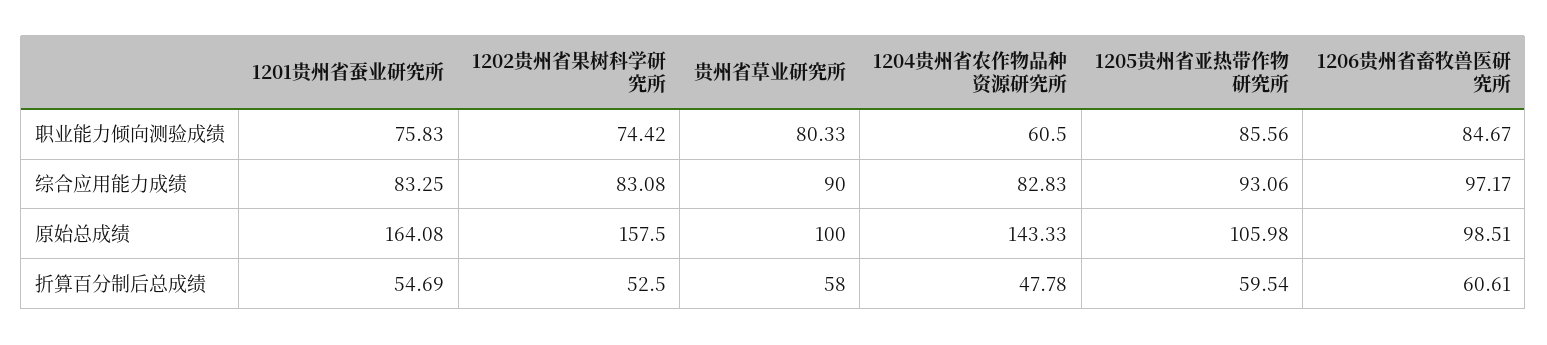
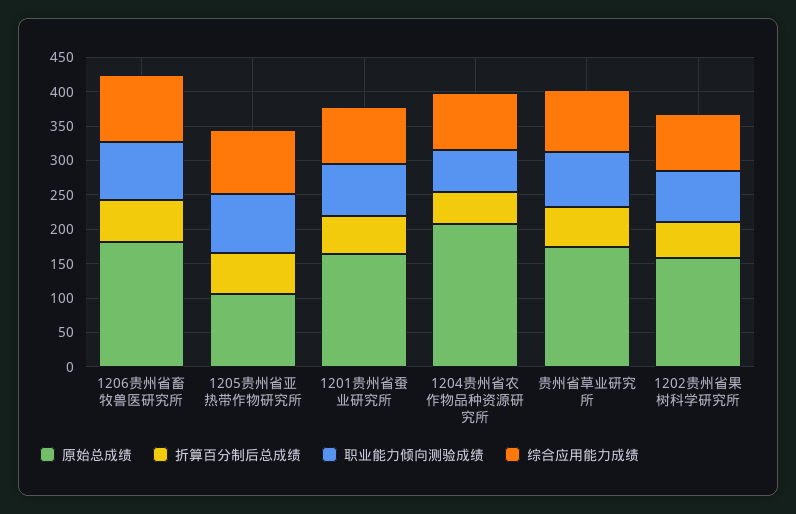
原始总成绩, 贵州省草业研究所: 100 -> 175
原始总成绩, 1204贵州省农作物品种资源研究所: 143.33 -> 200
原始总成绩, 1206贵州省畜牧兽医研究所: 98.51 -> 175

